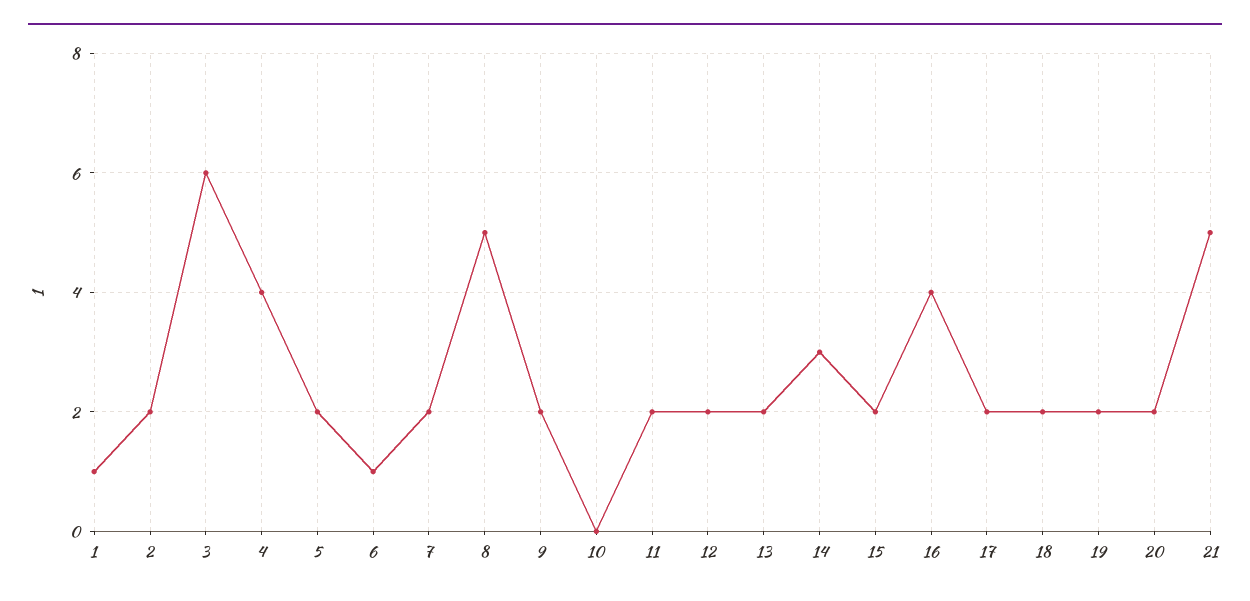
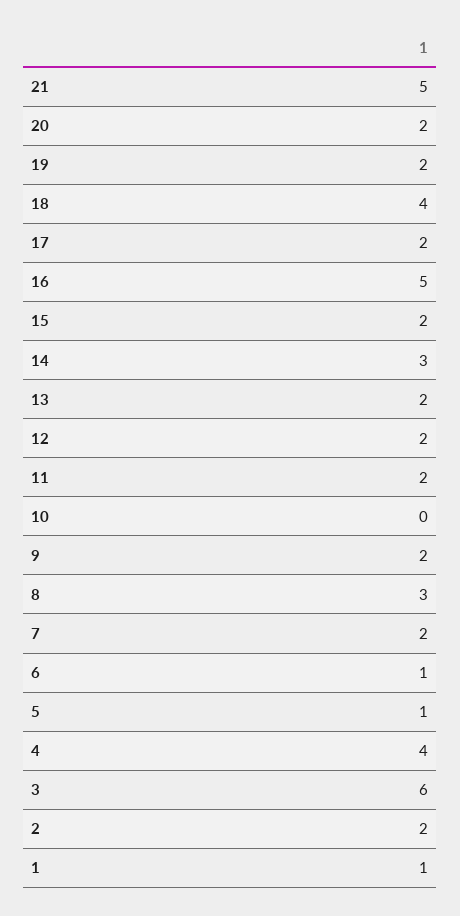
5: 2 -> 1
8: 5 -> 3
16: 4 -> 5
18: 2 -> 4

